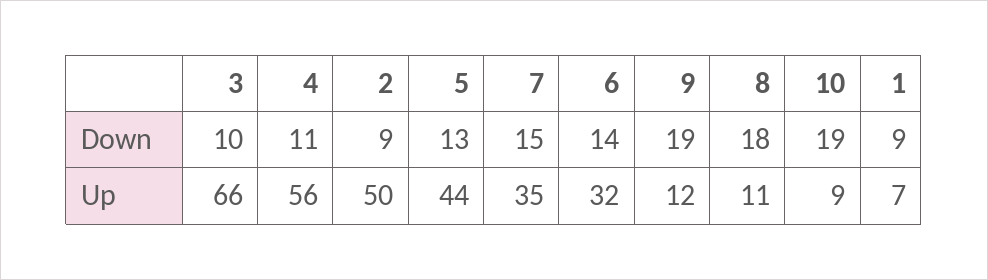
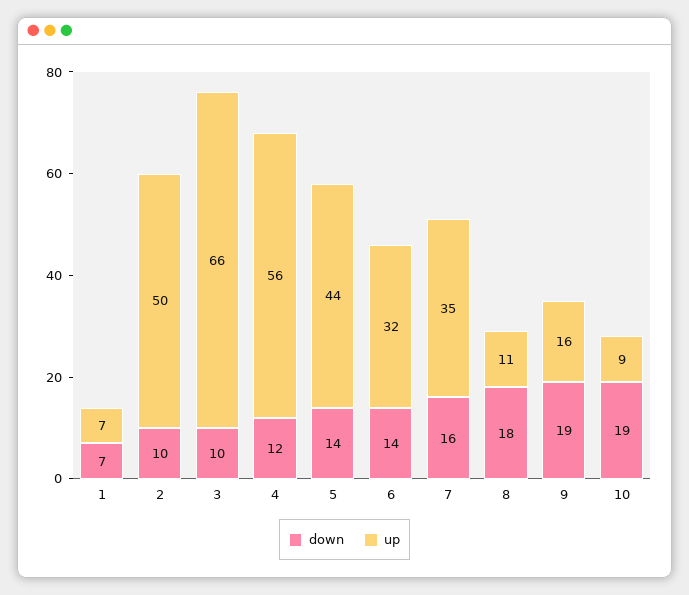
Down, 4: 11 -> 12
Down, 2: 9 -> 10
Down, 5: 13 -> 14
Down, 7: 15 -> 16
Down, 1: 9 -> 7
Up, 9: 12 -> 16

